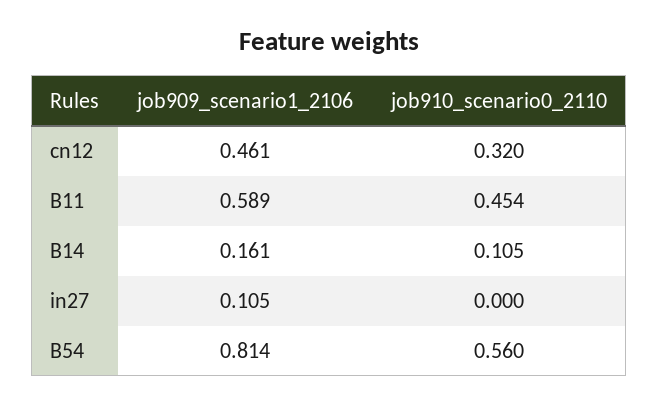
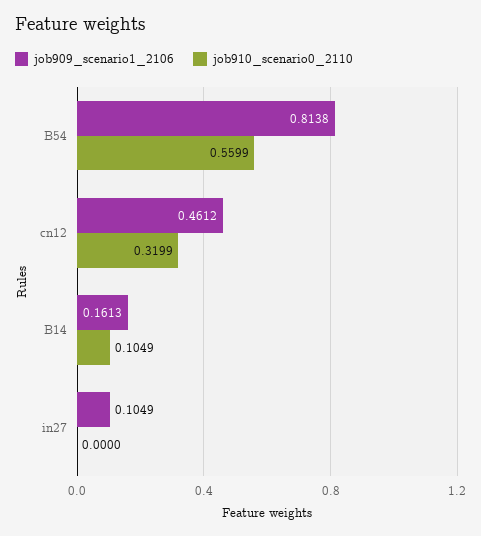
job909_scenario1_2106, B11: 0.589 -> none
job910_scenario0_2110, B11: 0.454 -> none

